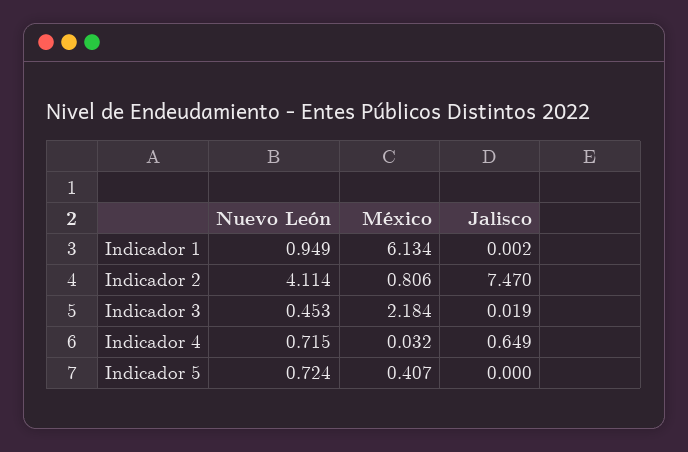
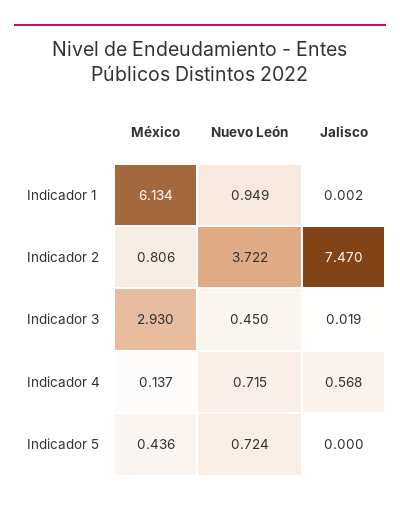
Nuevo León, Indicador 2: 4.114 -> 3.722
Nuevo León, Indicador 3: 0.453 -> 0.45
México, Indicador 3: 2.184 -> 2.93
México, Indicador 4: 0.032 -> 0.137
Jalisco, Indicador 4: 0.649 -> 0.568
México, Indicador 5: 0.407 -> 0.436

